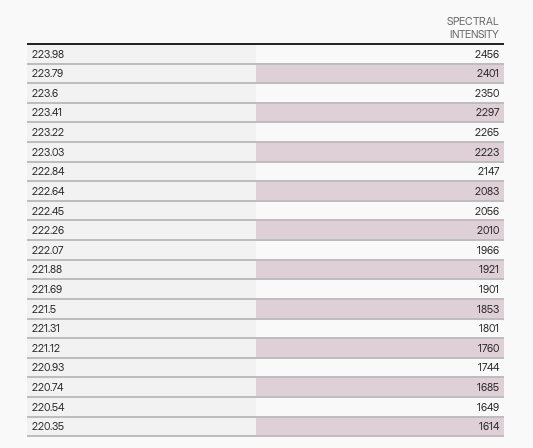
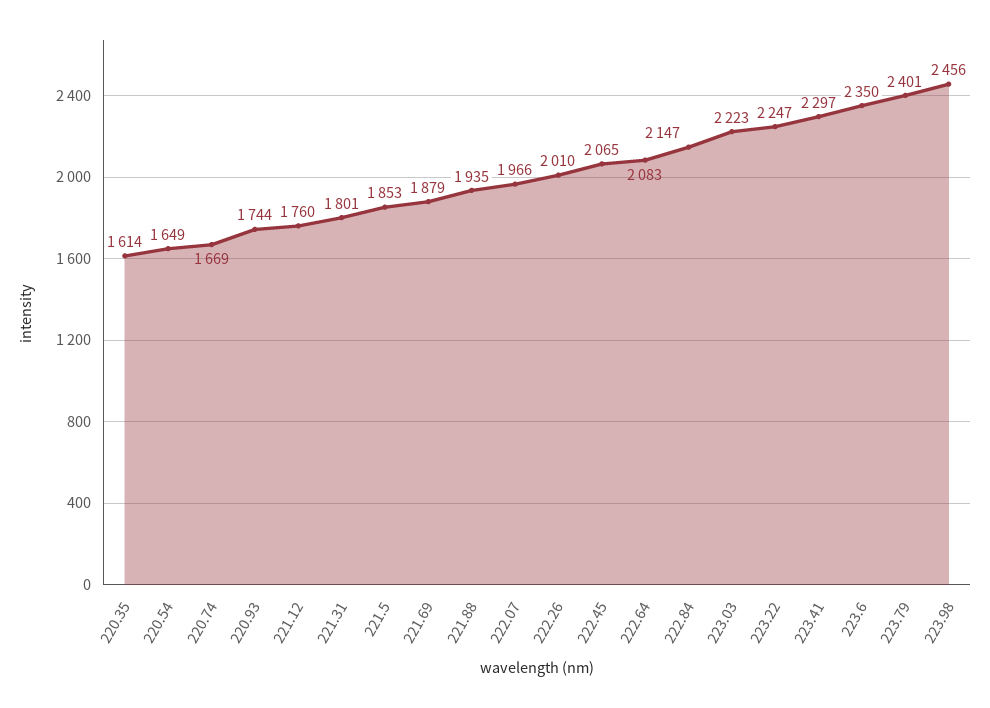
223.22: 2265 -> 2247
222.45: 2056 -> 2065
221.88: 1921 -> 1935
221.69: 1901 -> 1879
220.74: 1685 -> 1669

